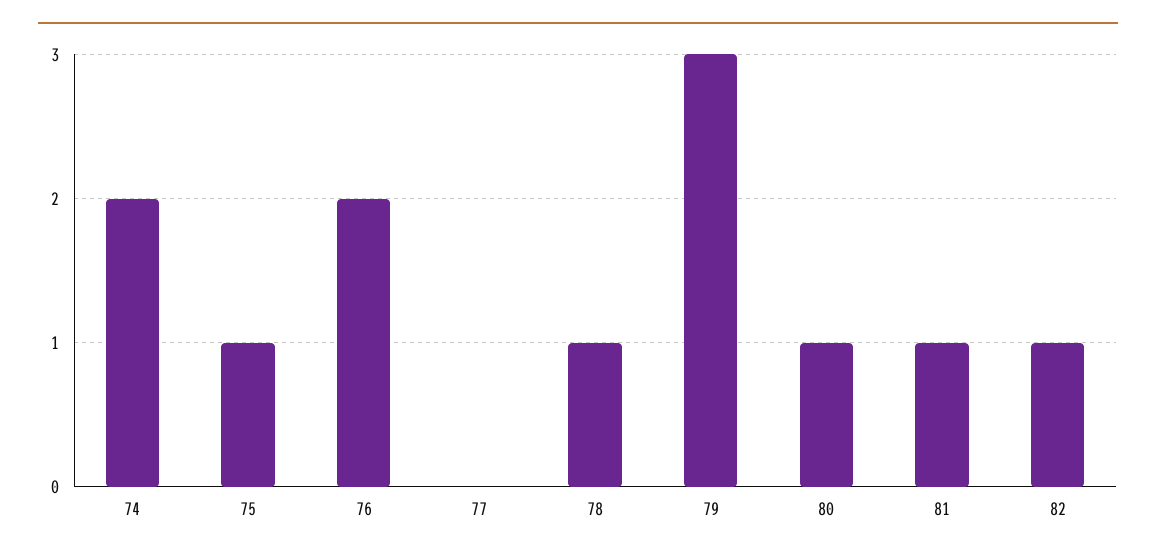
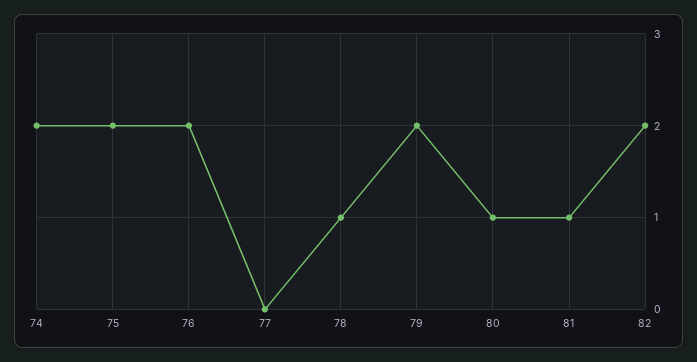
75: 1 -> 2
79: 3 -> 2
82: 1 -> 2

